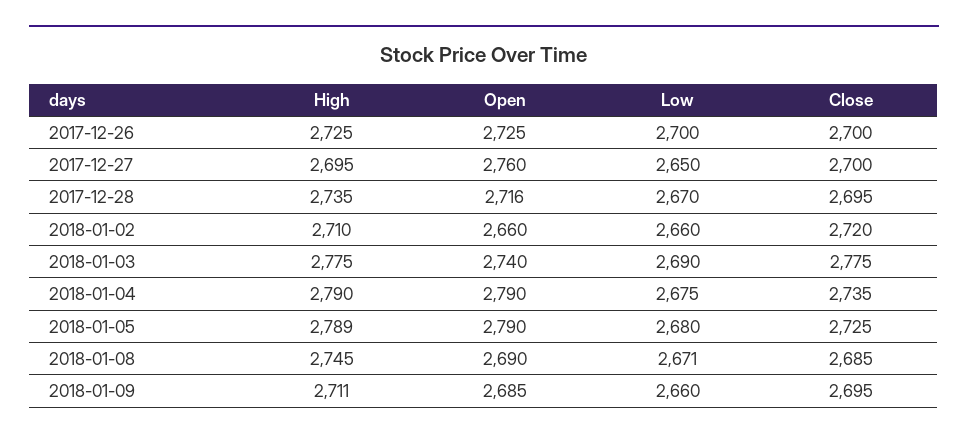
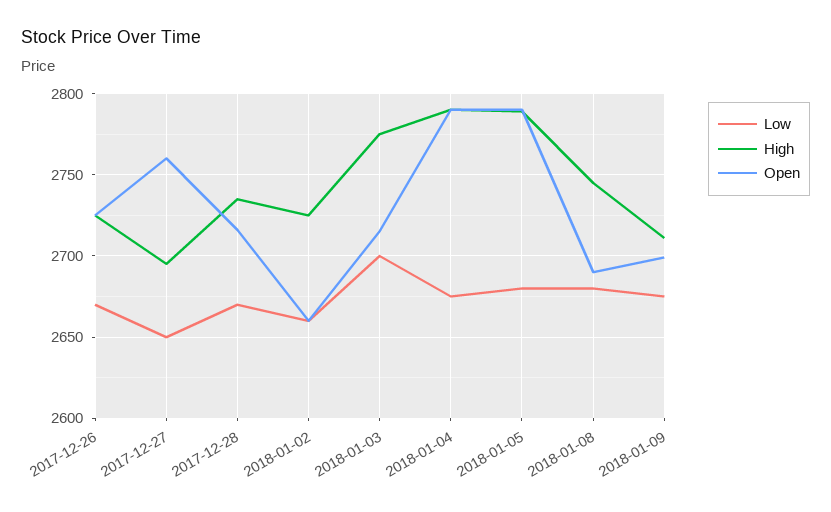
Low, 2017-12-26: 2700 -> 2670
Close, 2017-12-26: 2700 -> none
Close, 2017-12-27: 2700 -> none
Close, 2017-12-28: 2695 -> none
High, 2018-01-02: 2710 -> 2725
Close, 2018-01-02: 2720 -> none
Open, 2018-01-03: 2740 -> 2715
Low, 2018-01-03: 2690 -> 2700
Close, 2018-01-03: 2775 -> none
Close, 2018-01-04: 2735 -> none
Close, 2018-01-05: 2725 -> none
Low, 2018-01-08: 2671 -> 2680
Close, 2018-01-08: 2685 -> none
Open, 2018-01-09: 2685 -> 2700
Low, 2018-01-09: 2660 -> 2675
Close, 2018-01-09: 2695 -> none

